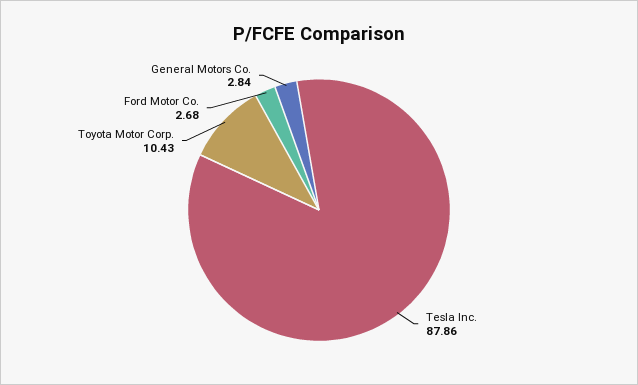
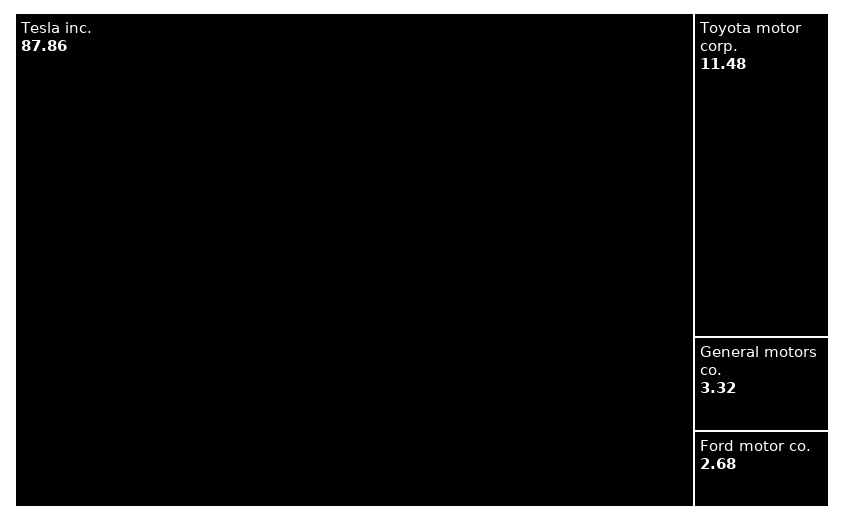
Toyota Motor Corp.: 10.43 -> 11.48
General Motors Co.: 2.84 -> 3.32

